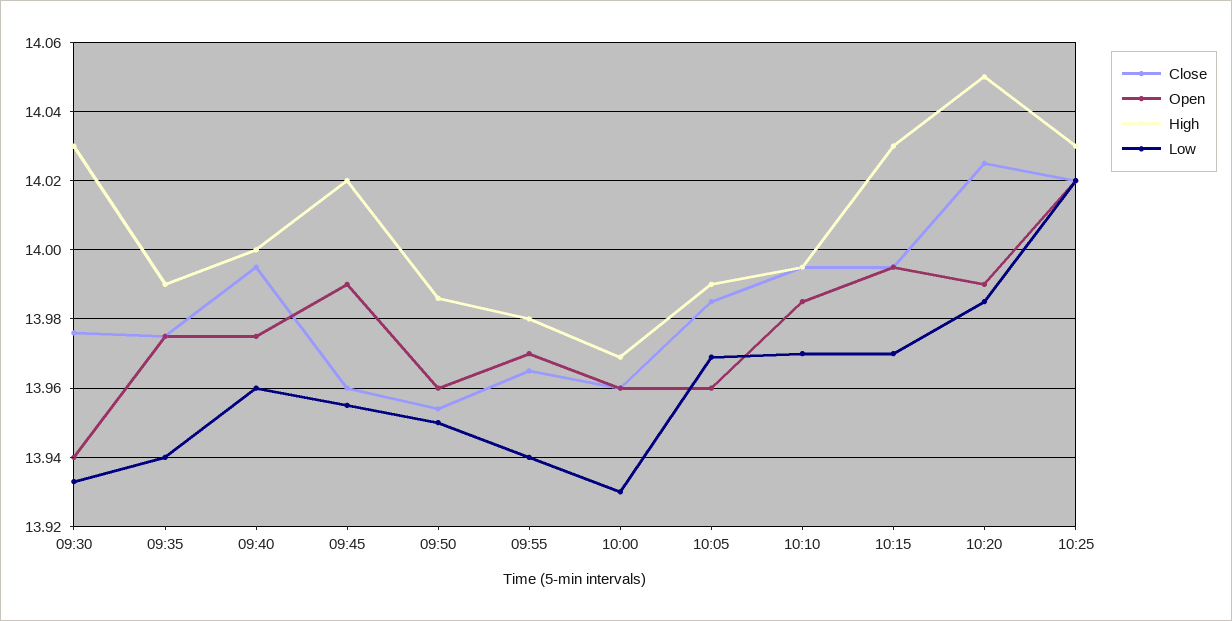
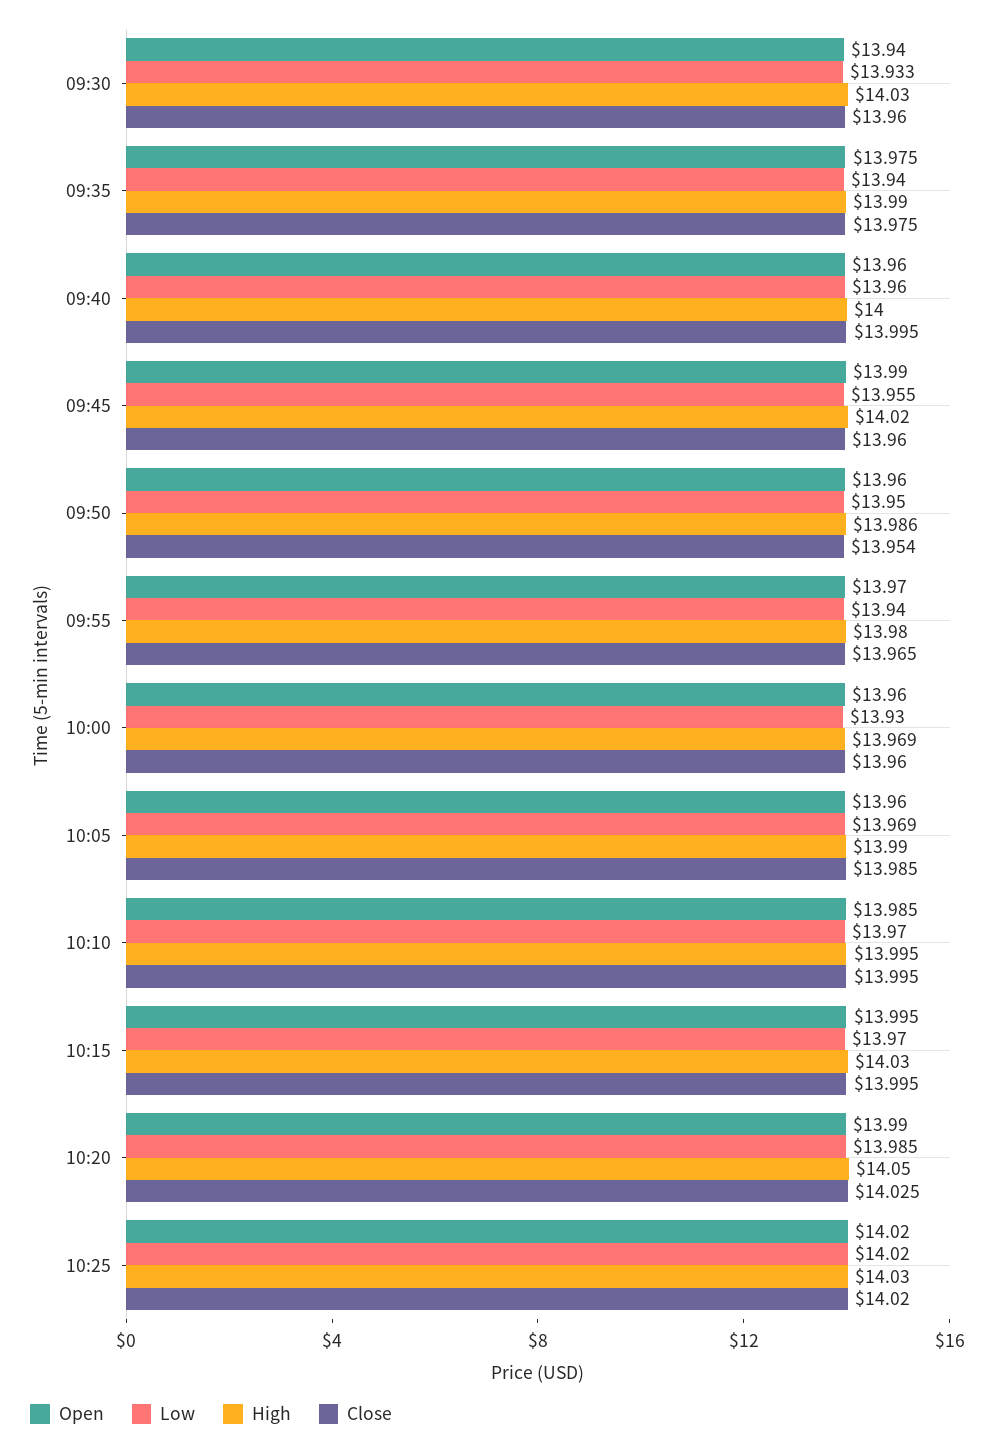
Close, 09:30: 13.975 -> 13.96
Open, 09:40: 13.975 -> 13.96

